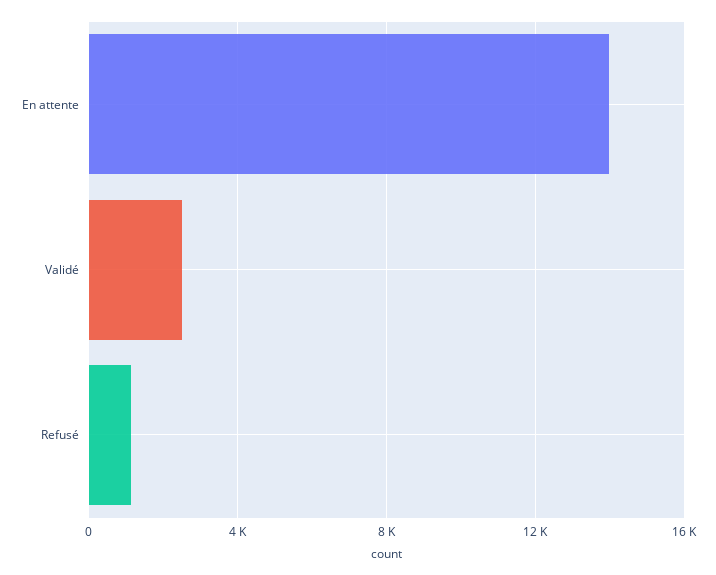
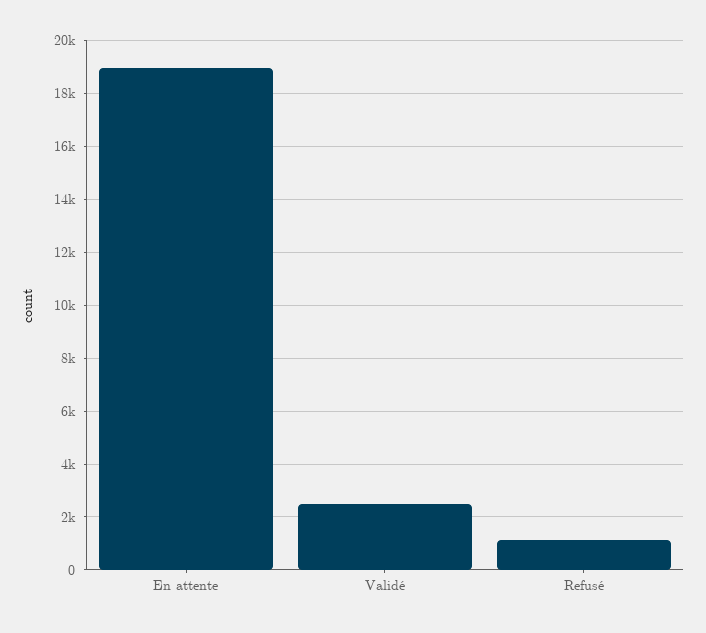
En attente: 14000 -> 19000

